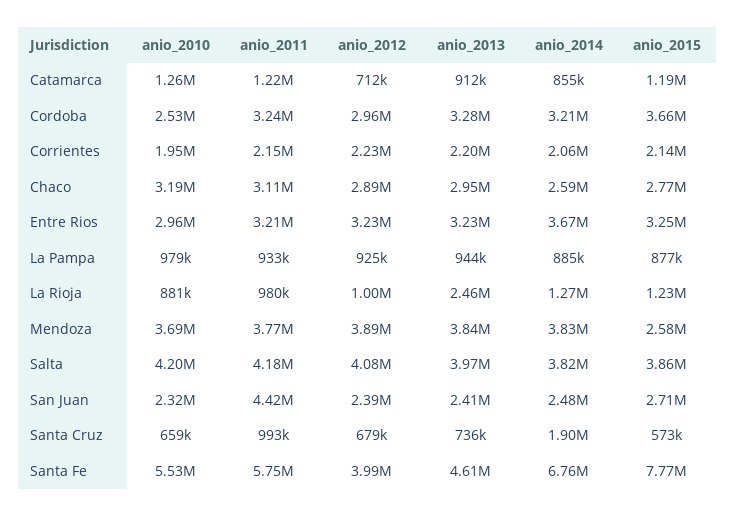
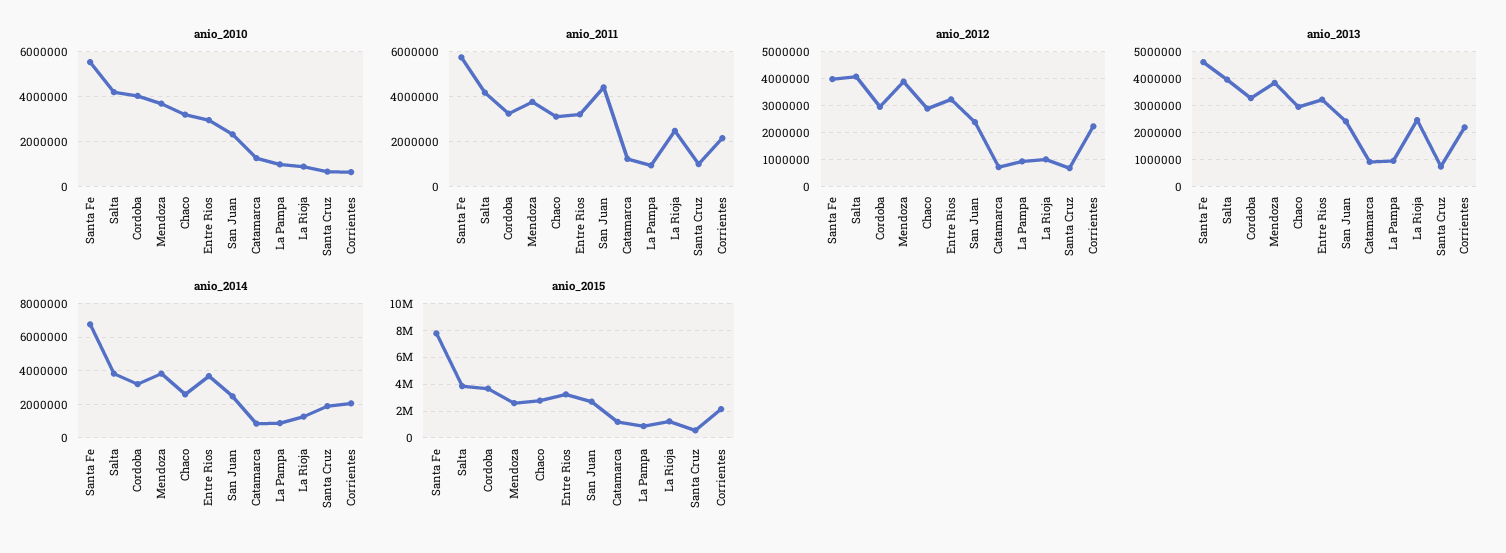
anio_2010, Cordoba: 2530000 -> 4000000
anio_2010, Corrientes: 1950000 -> 500000
anio_2011, La Rioja: 980000 -> 2500000

